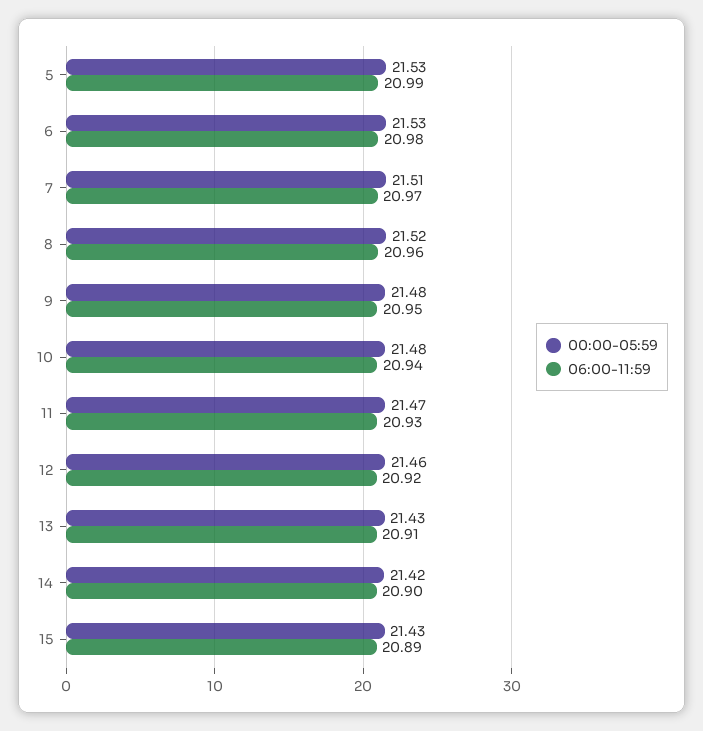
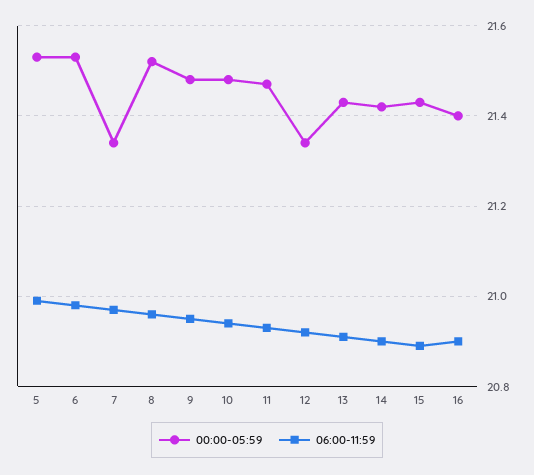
00:00-05:59, 7: 21.51 -> 21.35
00:00-05:59, 12: 21.46 -> 21.35
00:00-05:59, 16: none -> 21.4
06:00-11:59, 16: none -> 20.9

